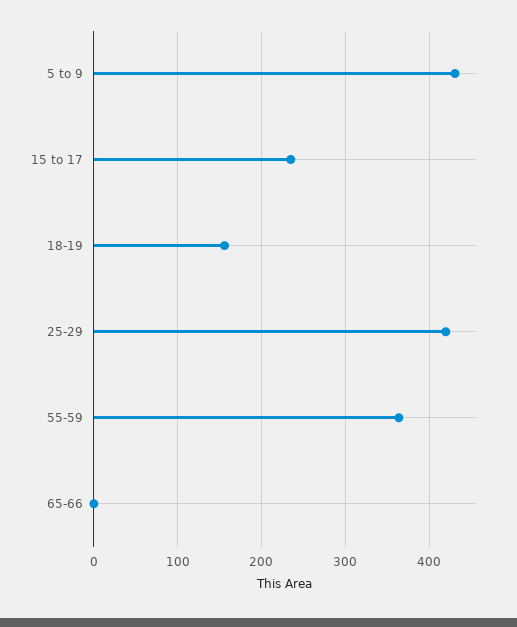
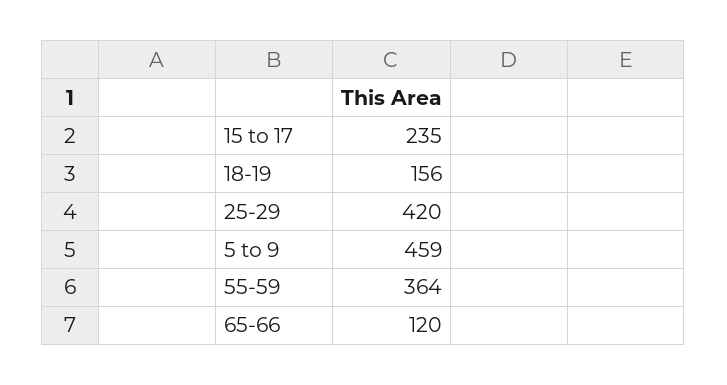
5 to 9: 430 -> 459
65-66: 0 -> 120

